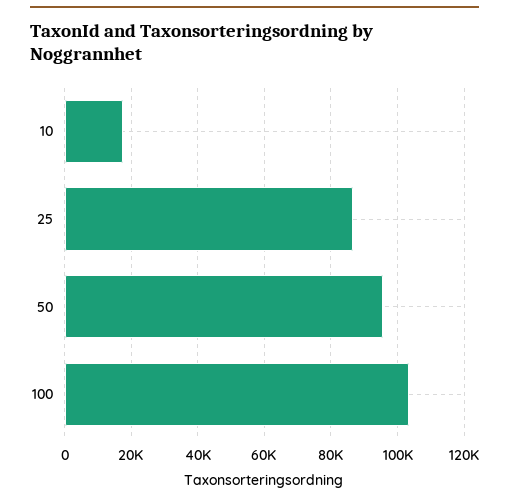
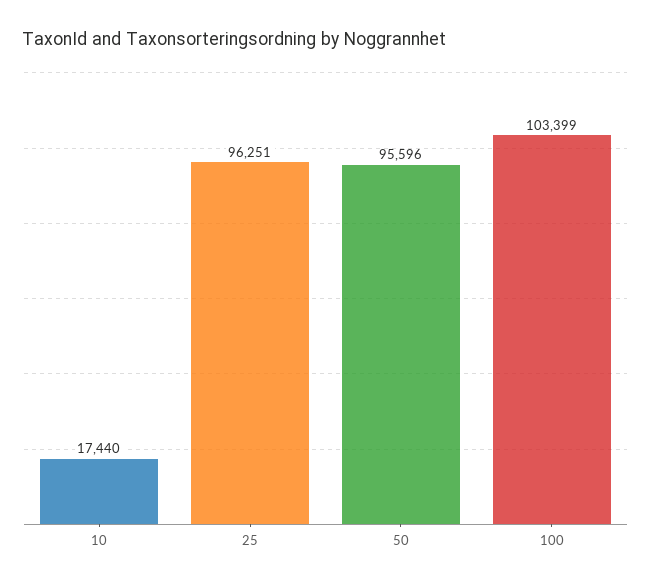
25: 86000 -> 96251

